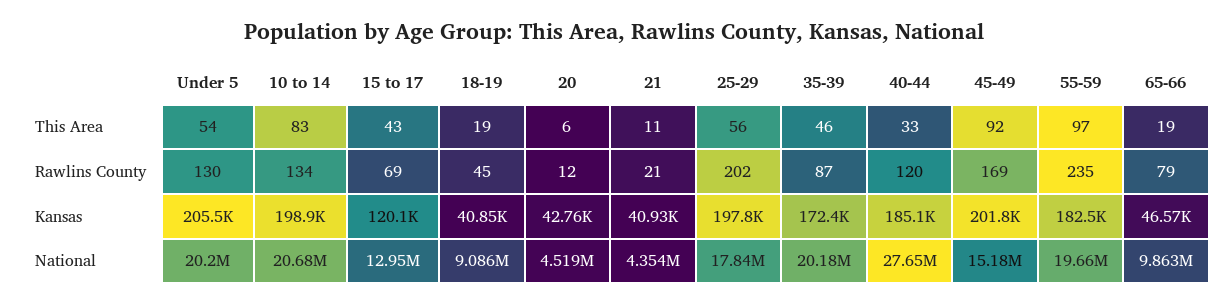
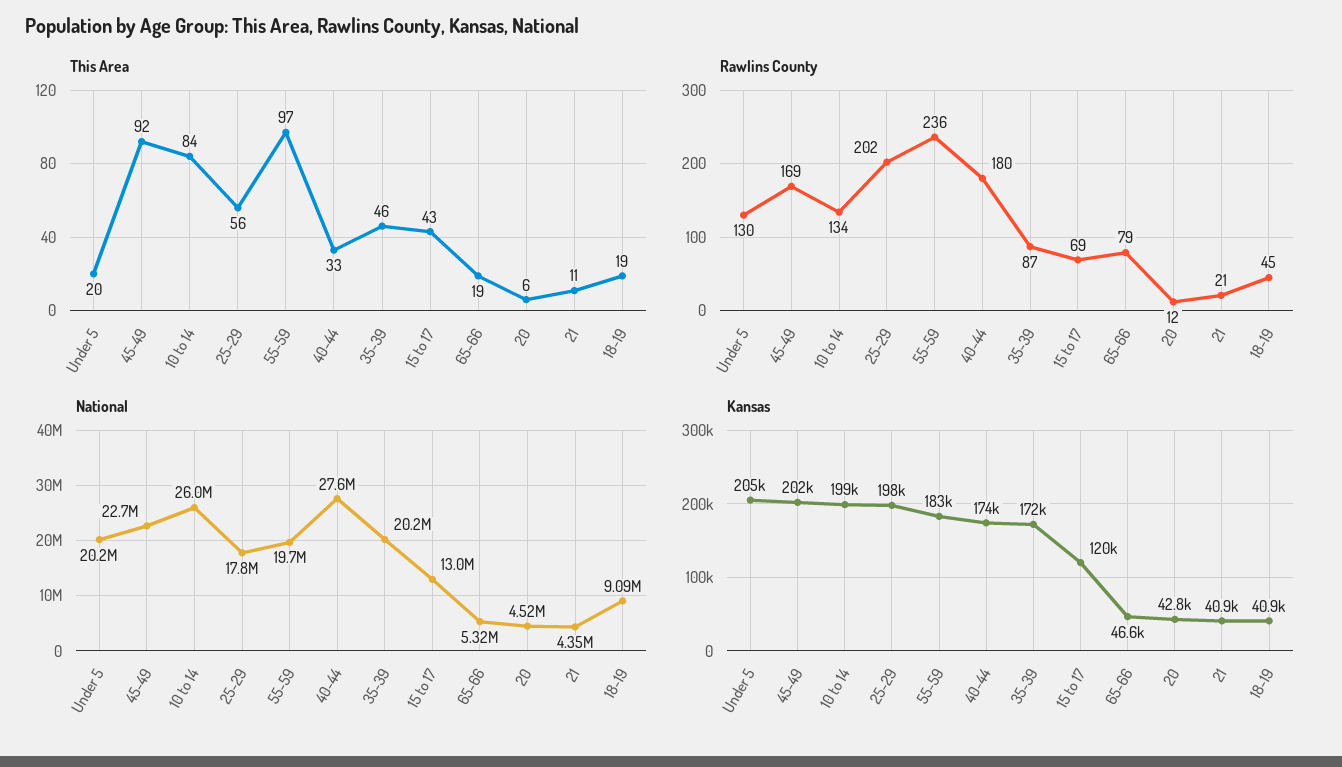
This Area, Under 5: 54 -> 20
This Area, 10 to 14: 83 -> 84
Rawlins County, 40-44: 120 -> 180
Rawlins County, 55-59: 235 -> 236
Kansas, 40-44: 185100 -> 174000
National, 10 to 14: 20680000 -> 26000000
National, 45-49: 15180000 -> 22700000
National, 65-66: 9863000 -> 5320000

